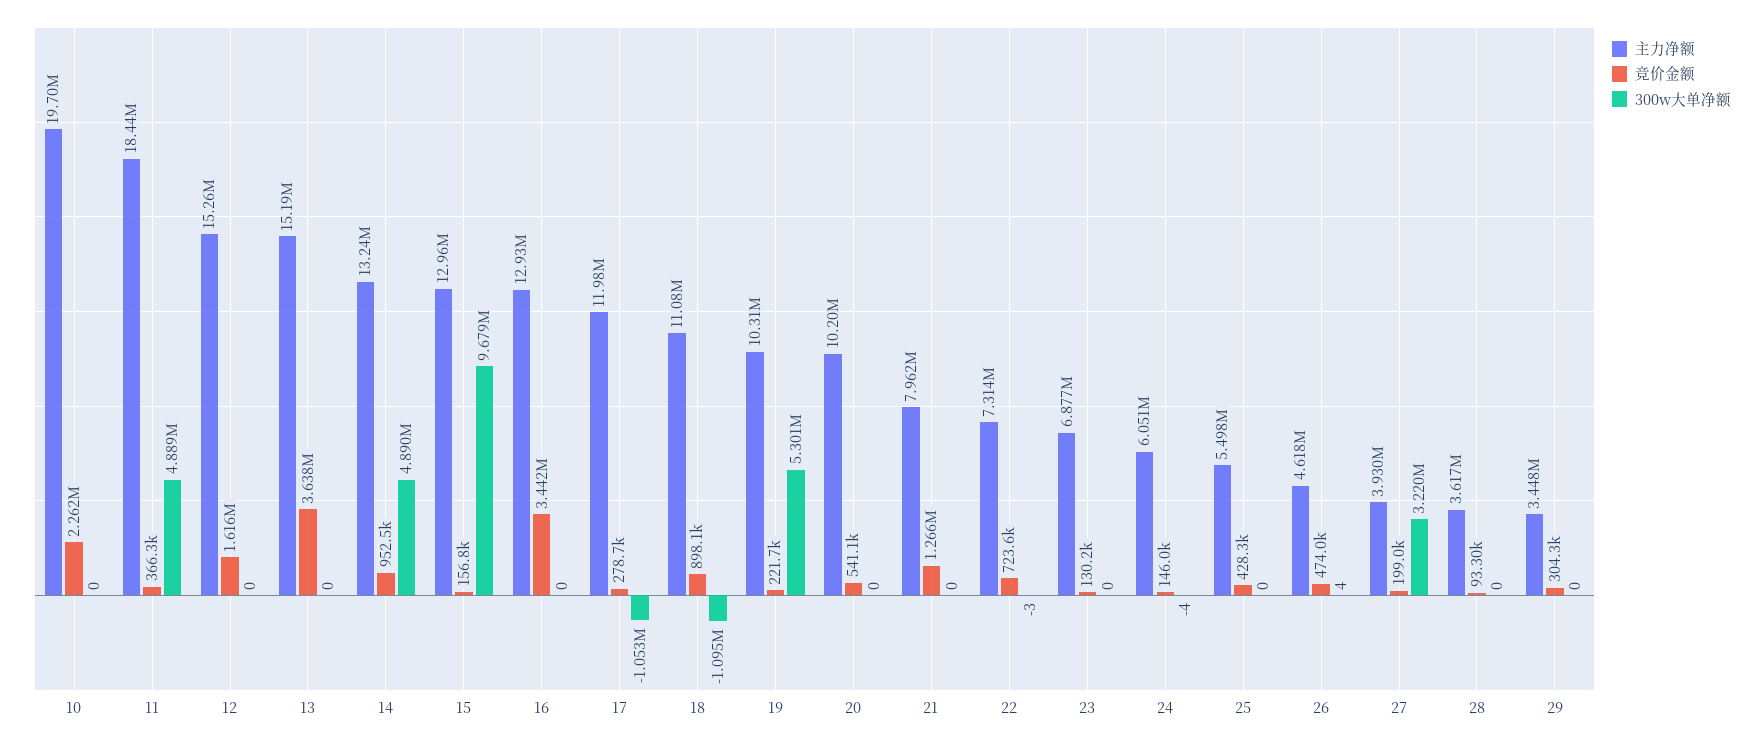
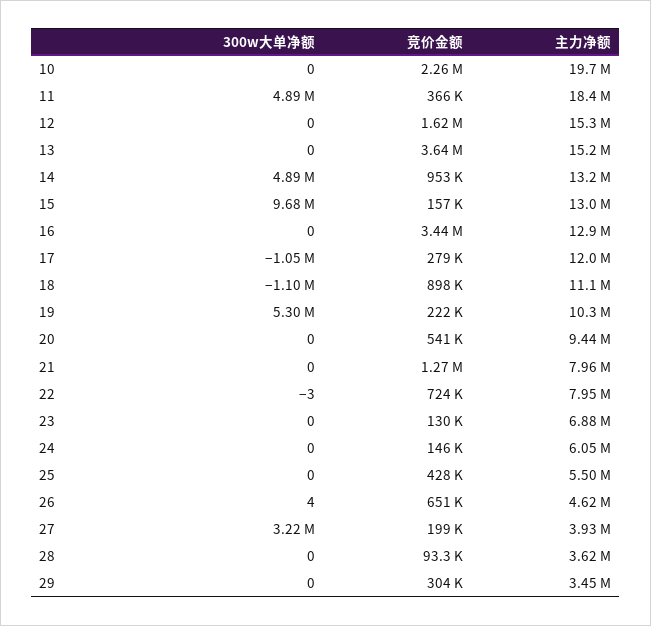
主力净额, 20: 10200000 -> 9440000
主力净额, 22: 7314000 -> 7950000
300w大单净额, 24: -4 -> 0
竞价金额, 26: 474000 -> 651000

